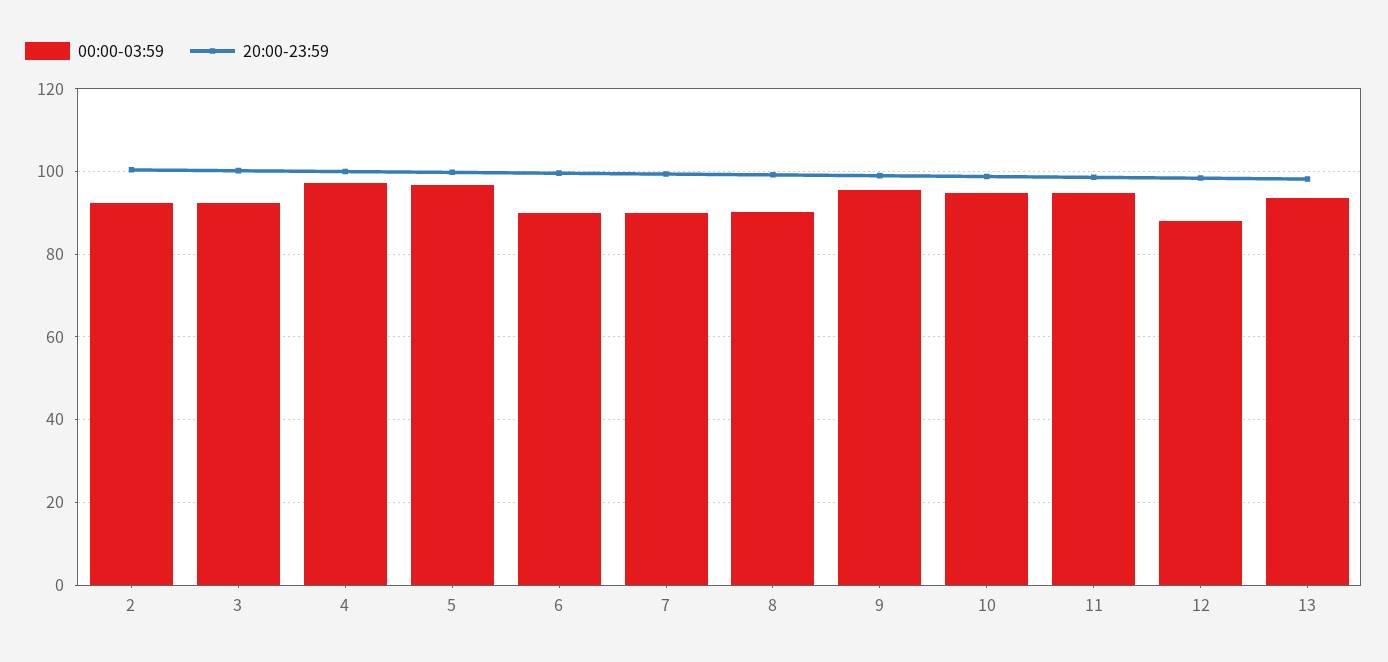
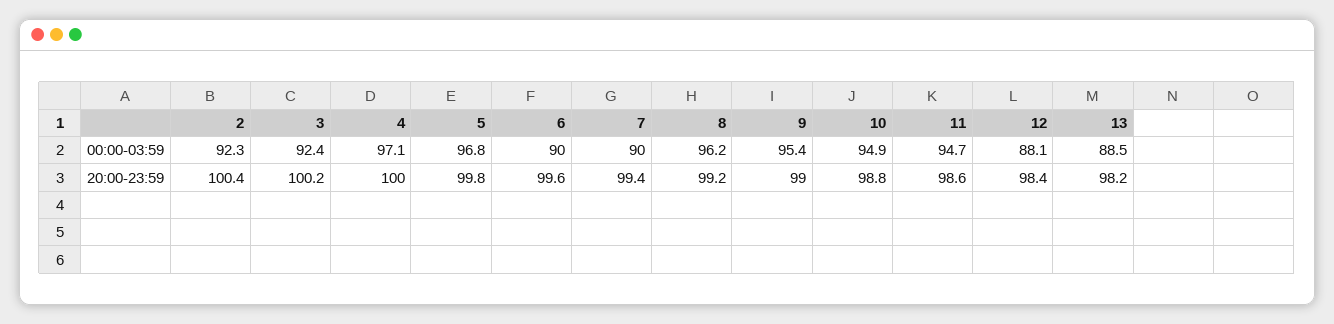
00:00-03:59, 8: 90 -> 96.2
00:00-03:59, 13: 94 -> 88.5

